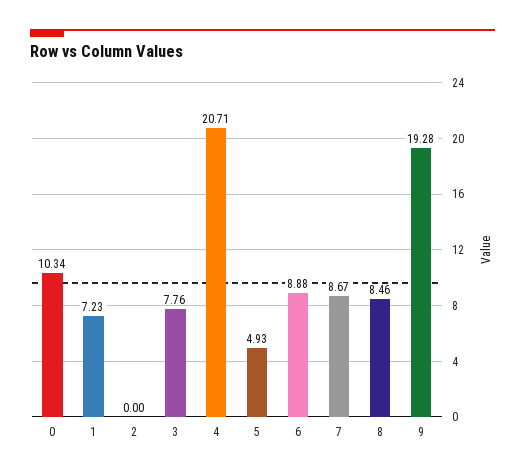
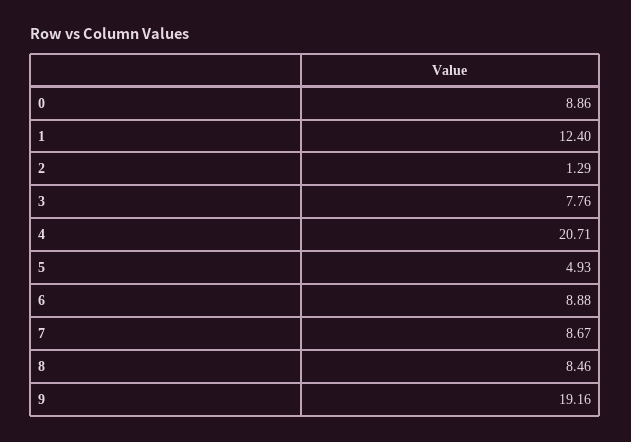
0: 10.34 -> 8.86
1: 7.23 -> 12.4
2: 0 -> 1.29
9: 19.28 -> 19.16

